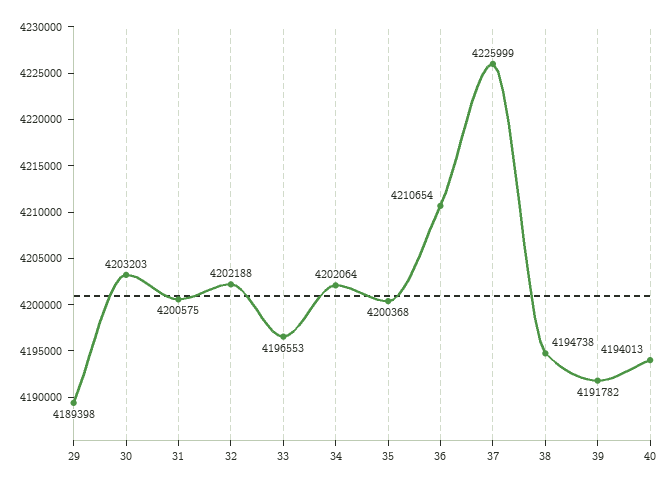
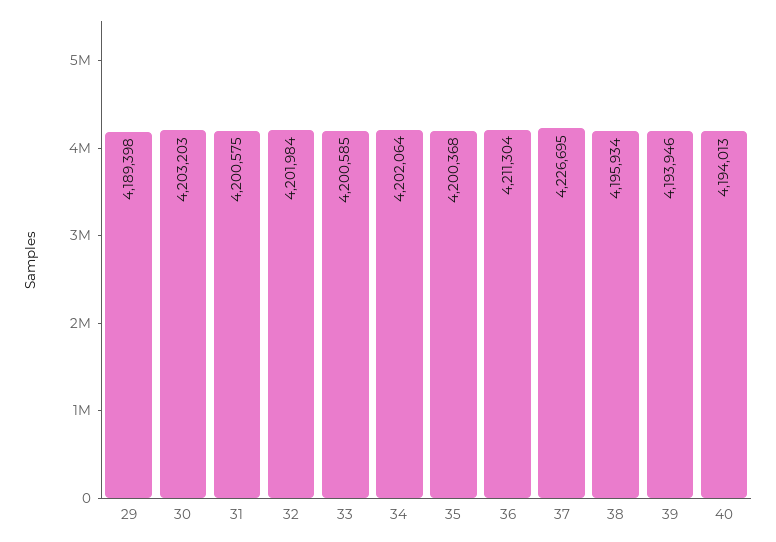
32: 4202188 -> 4201984
33: 4196553 -> 4200585
36: 4210654 -> 4211304
37: 4225999 -> 4226695
38: 4194738 -> 4195934
39: 4191782 -> 4193946

